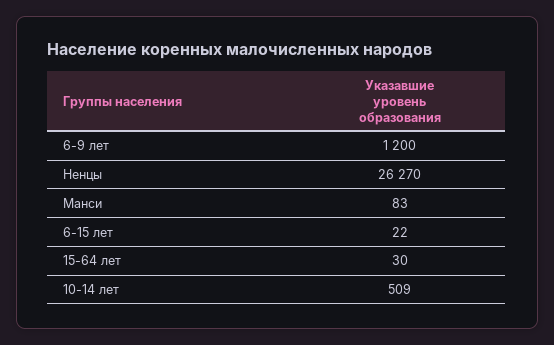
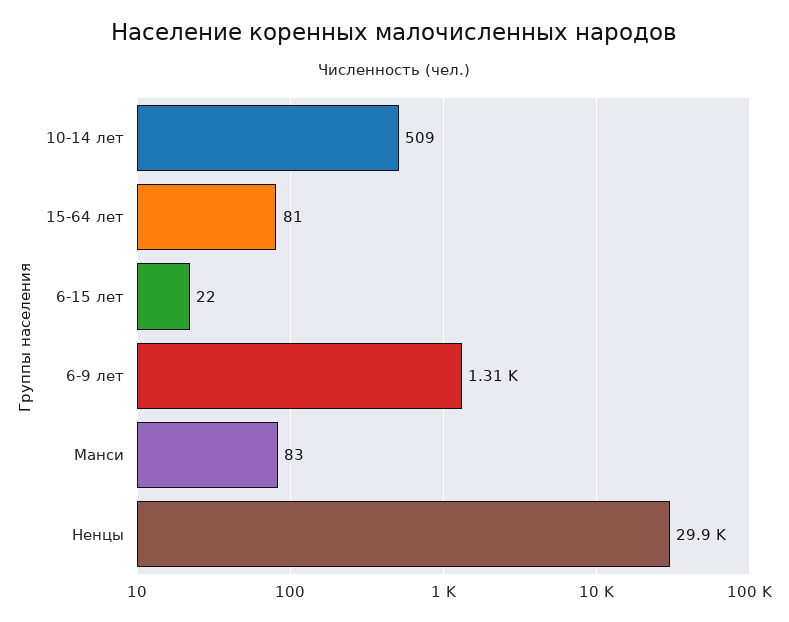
6-9 лет: 1200 -> 1310
Ненцы: 26270 -> 29900
15-64 лет: 30 -> 81

